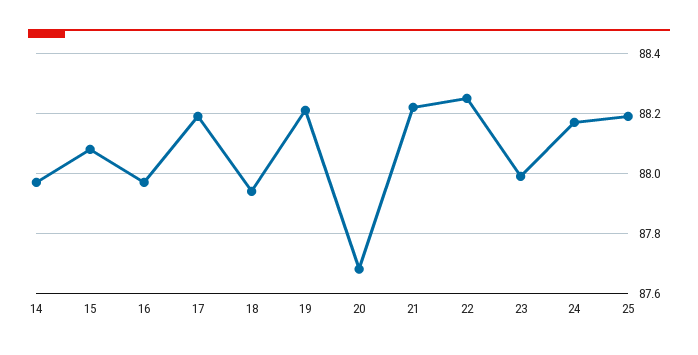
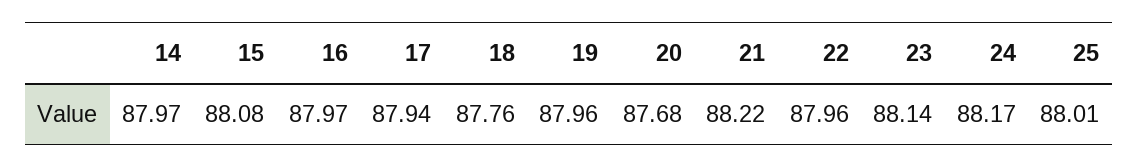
17: 88.2 -> 87.94
18: 87.95 -> 87.76
19: 88.2 -> 87.96
22: 88.25 -> 87.96
23: 88 -> 88.14
25: 88.2 -> 88.01

